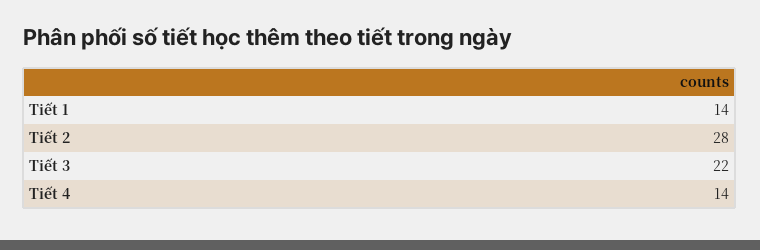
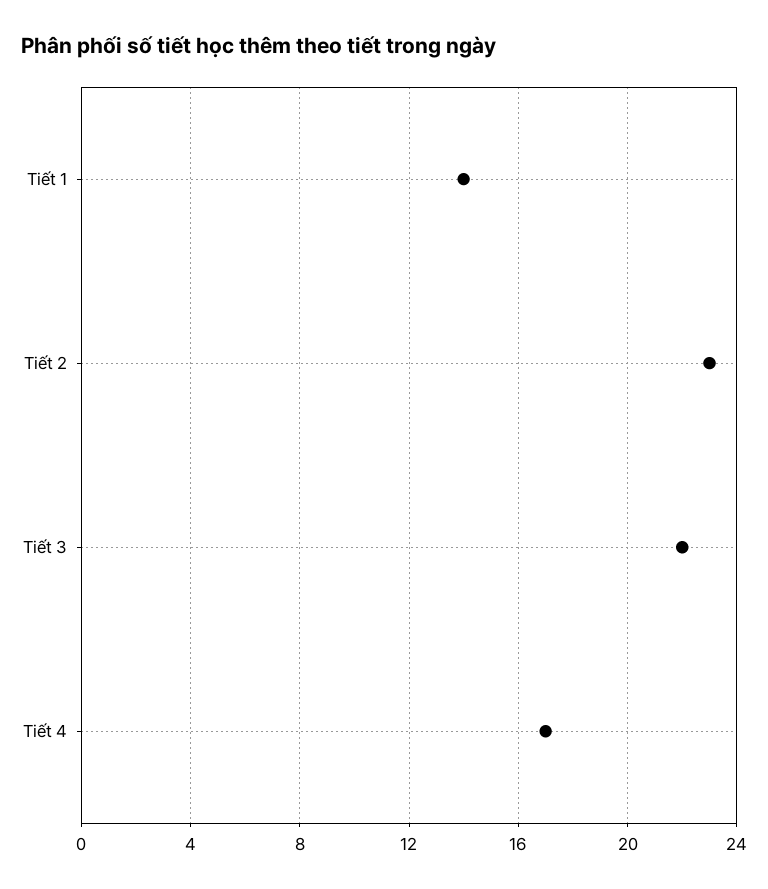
Tiết 2: 28 -> 23
Tiết 4: 14 -> 17

